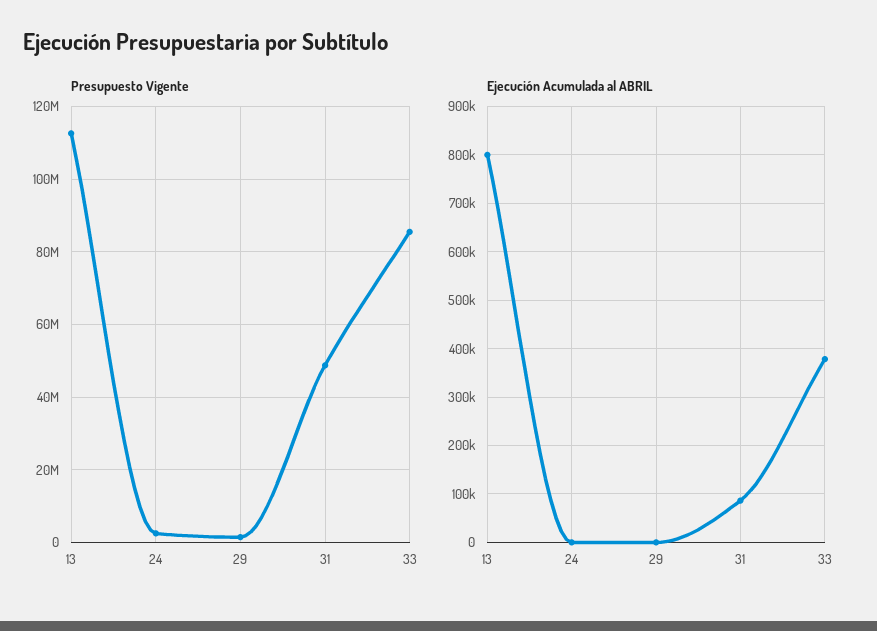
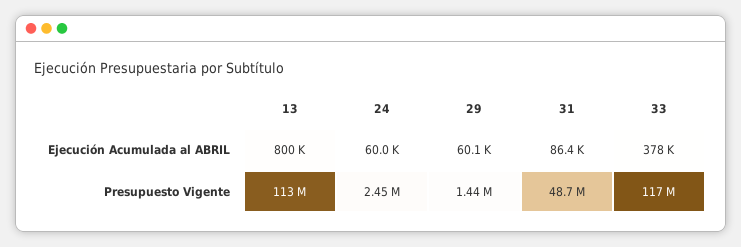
Presupuesto Vigente, 33: 86000000 -> 117000000
Ejecución Acumulada al ABRIL, 24: 0 -> 60000
Ejecución Acumulada al ABRIL, 29: 0 -> 60100

